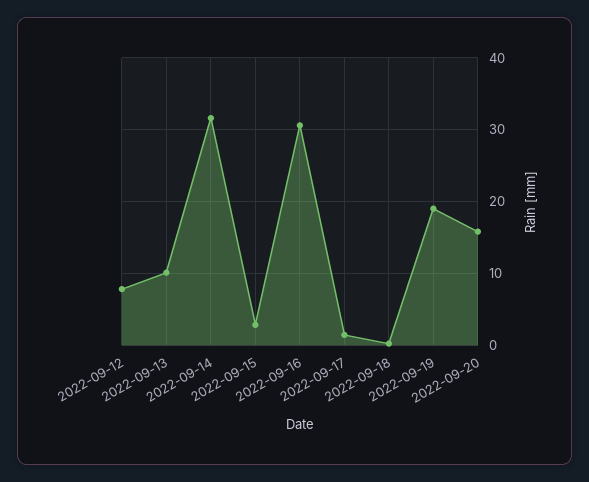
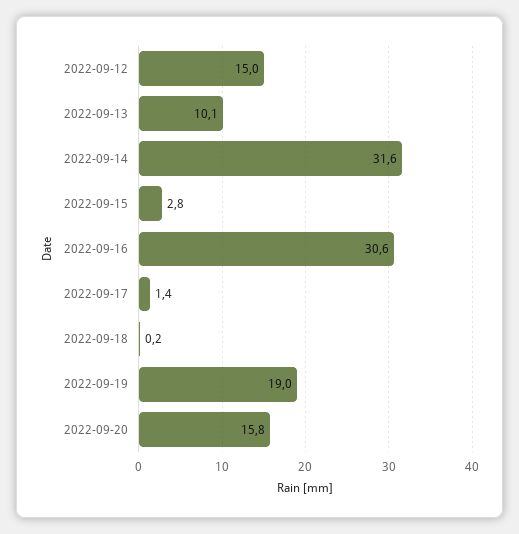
2022-09-12: 8 -> 15

